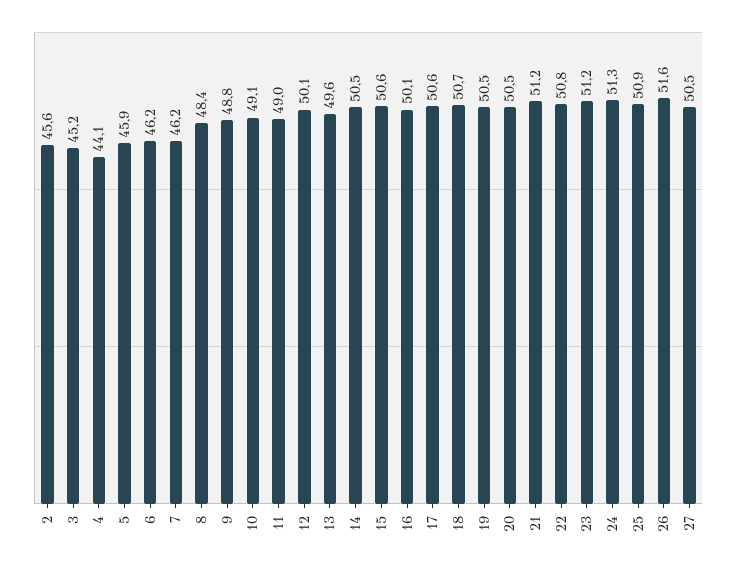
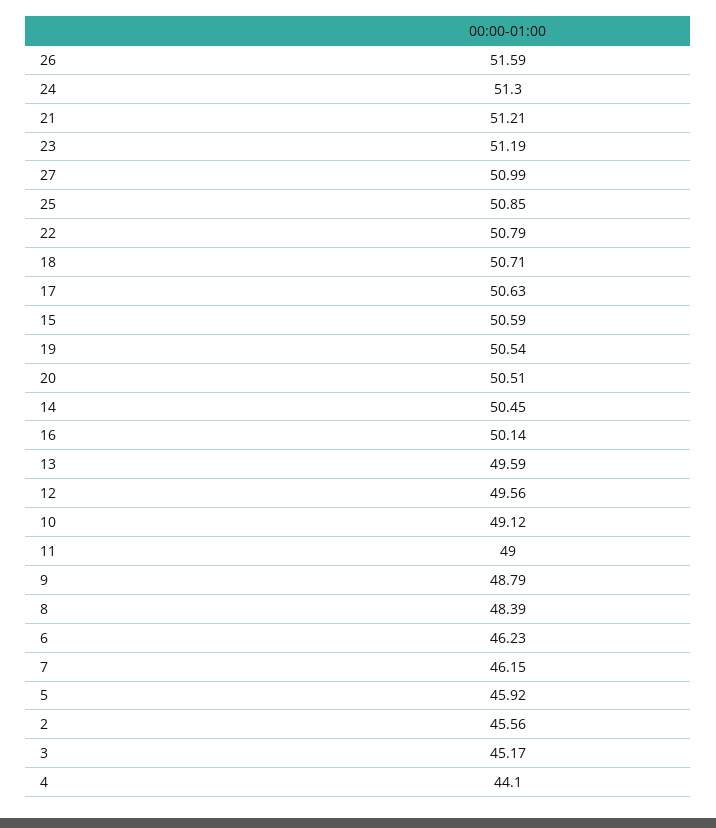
12: 50.1 -> 49.56
27: 50.5 -> 50.99

